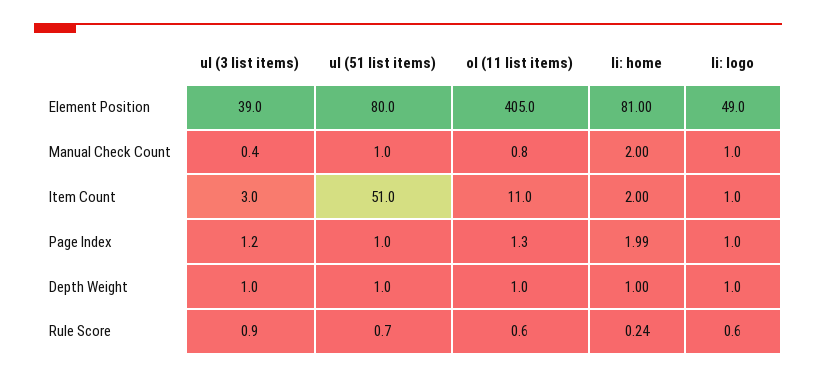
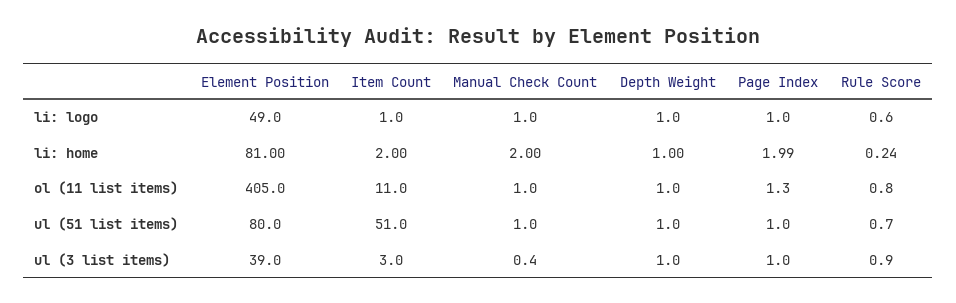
ol (11 list items), Manual Check Count: 0.8 -> 1
ul (3 list items), Page Index: 1.2 -> 1
ol (11 list items), Rule Score: 0.6 -> 0.8

